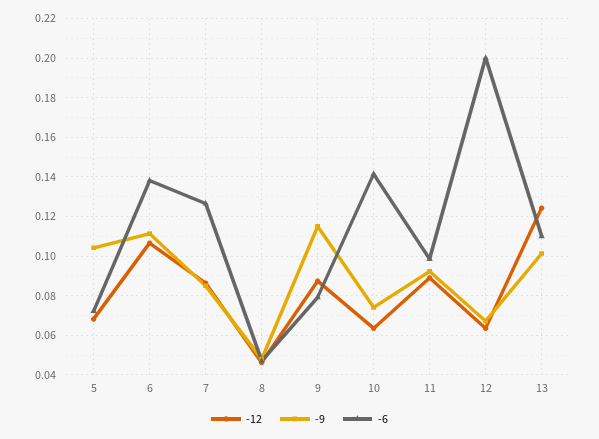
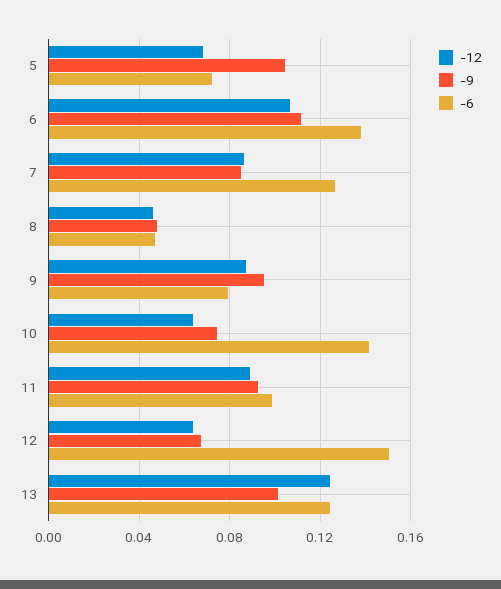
-9, 9: 0.115 -> 0.095
-6, 12: 0.2 -> 0.15
-6, 13: 0.11 -> 0.125

